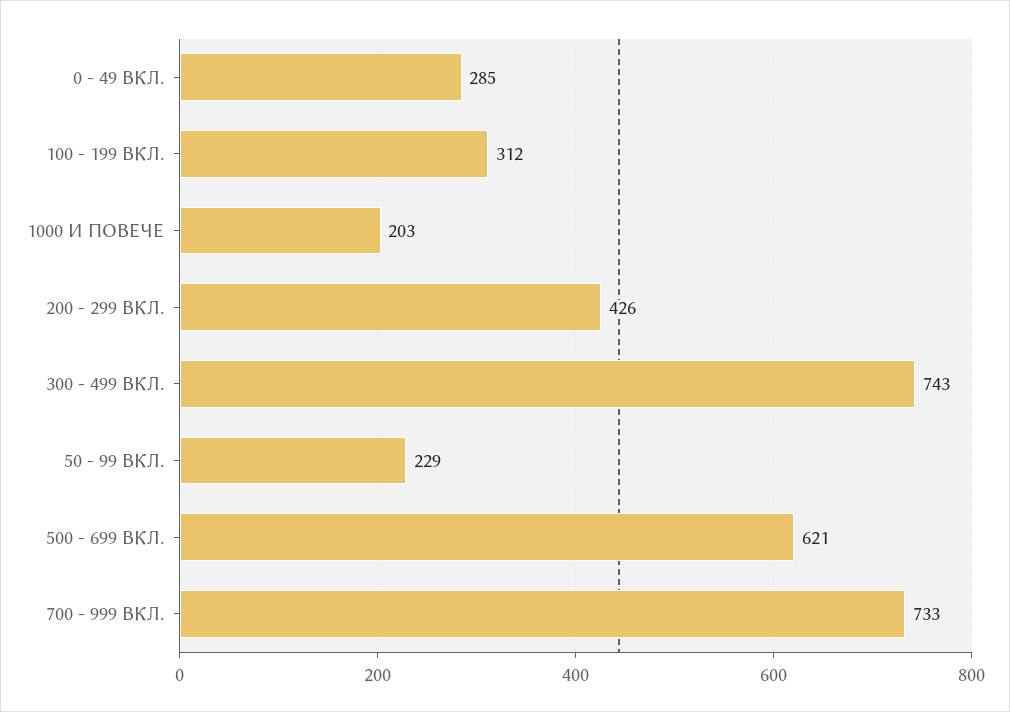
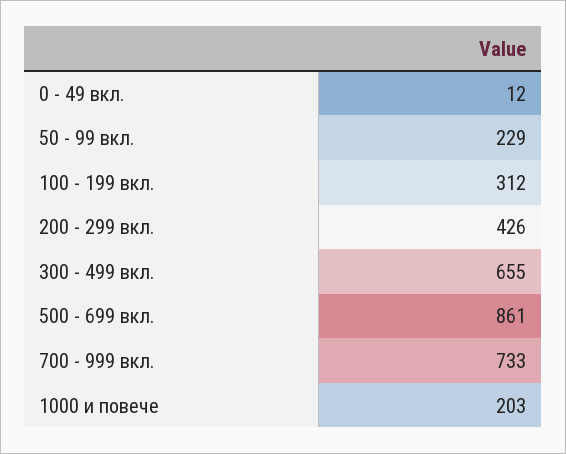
0 - 49 ВКЛ.: 285 -> 12
300 - 499 ВКЛ.: 743 -> 655
500 - 699 ВКЛ.: 621 -> 861

